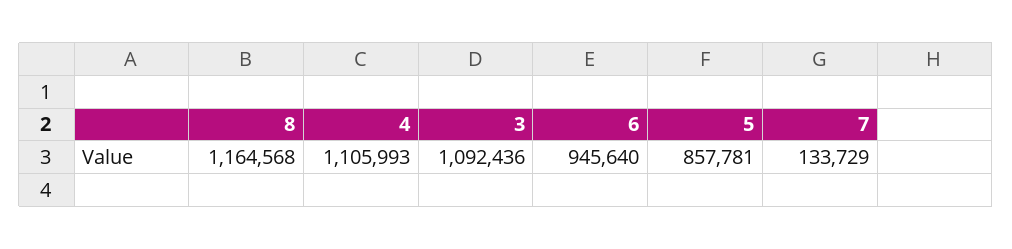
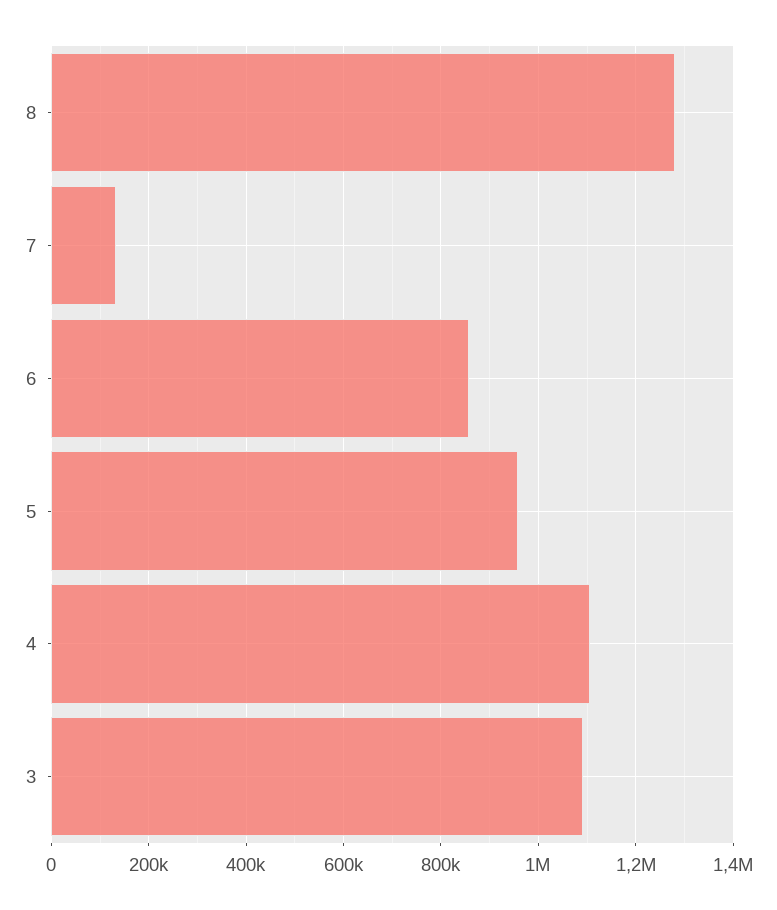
8: 1164568 -> 1280000
6: 945640 -> 860000
5: 857781 -> 960000

